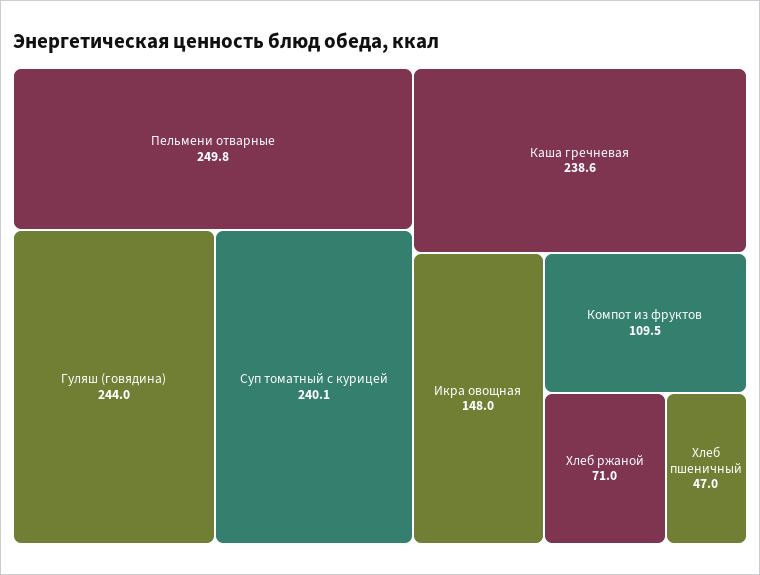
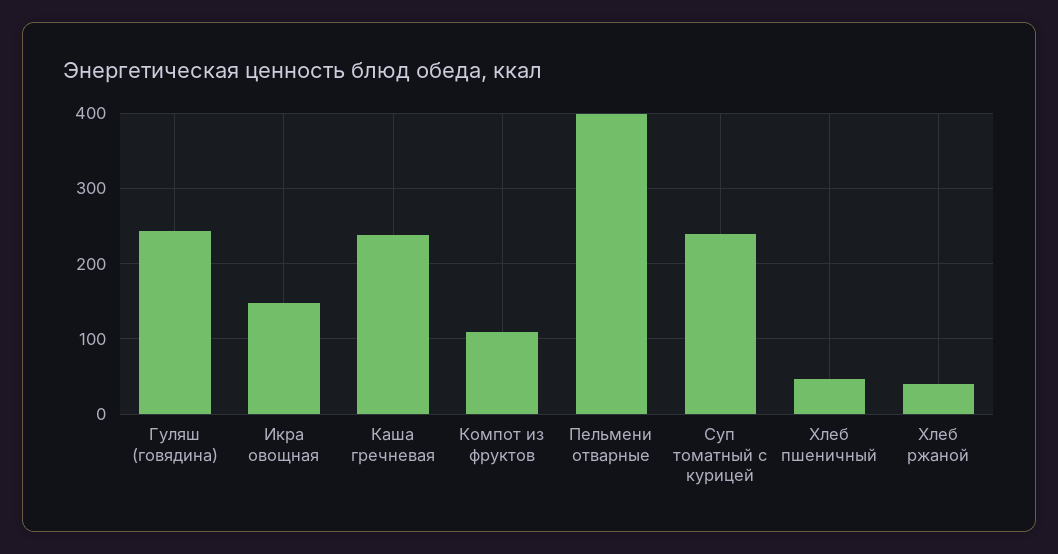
Пельмени отварные: 249.8 -> 400
Хлеб ржаной: 71 -> 40

